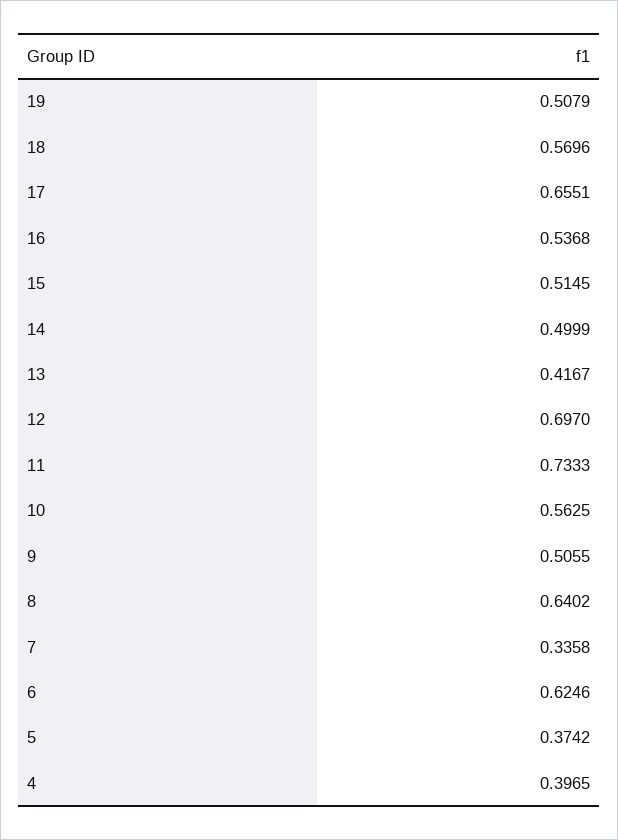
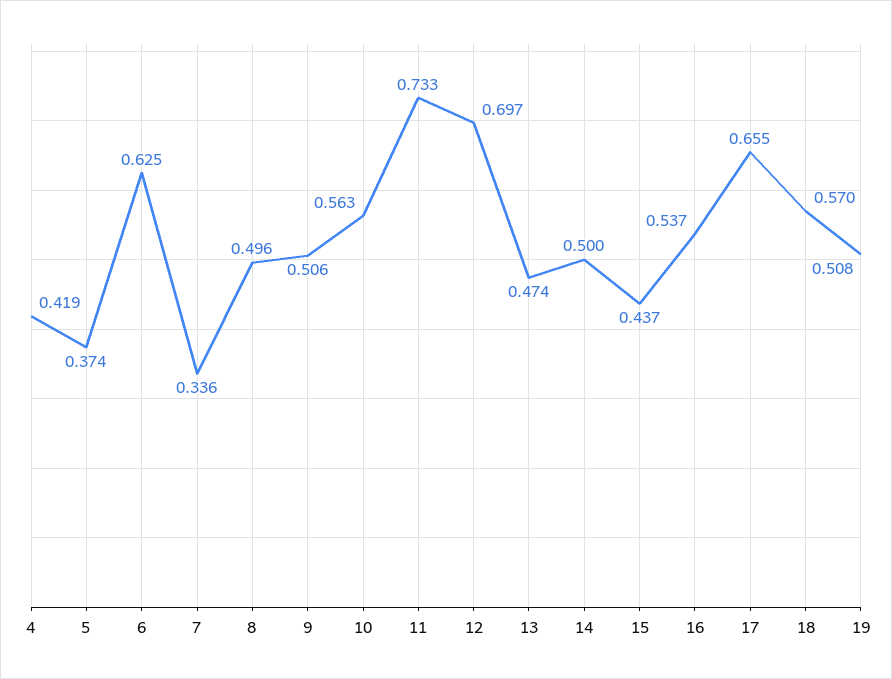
15: 0.5145 -> 0.437
13: 0.4167 -> 0.474
8: 0.6402 -> 0.496
4: 0.3965 -> 0.419

